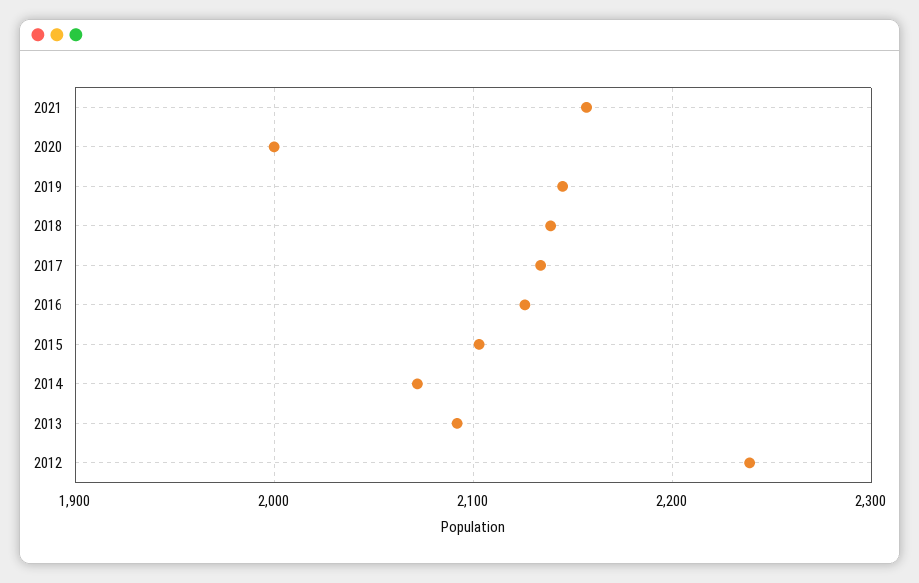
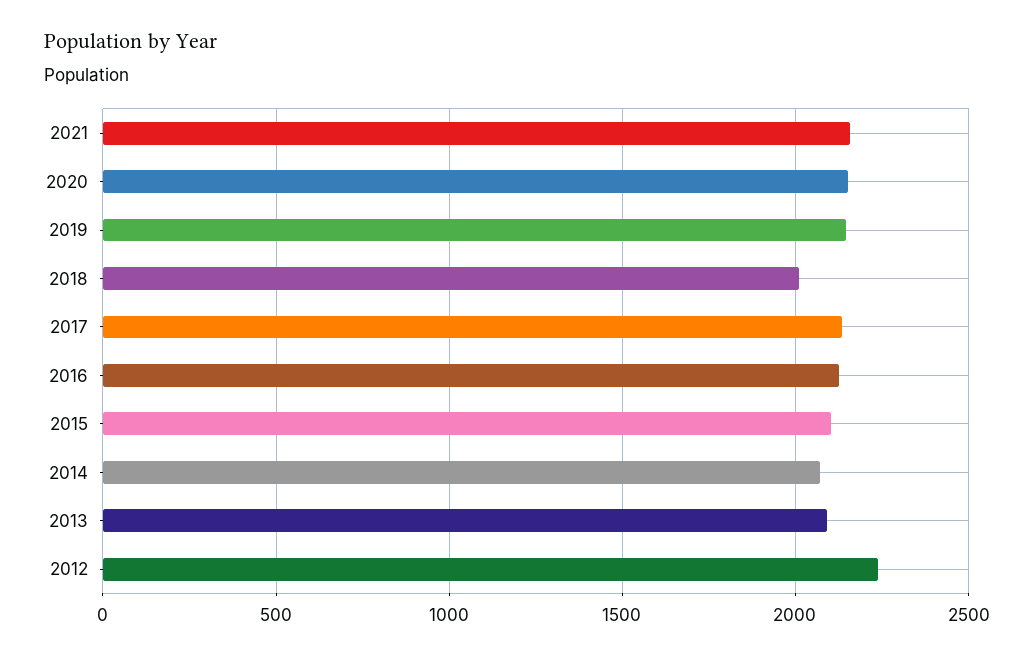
2020: 2000 -> 2150
2018: 2140 -> 2000

